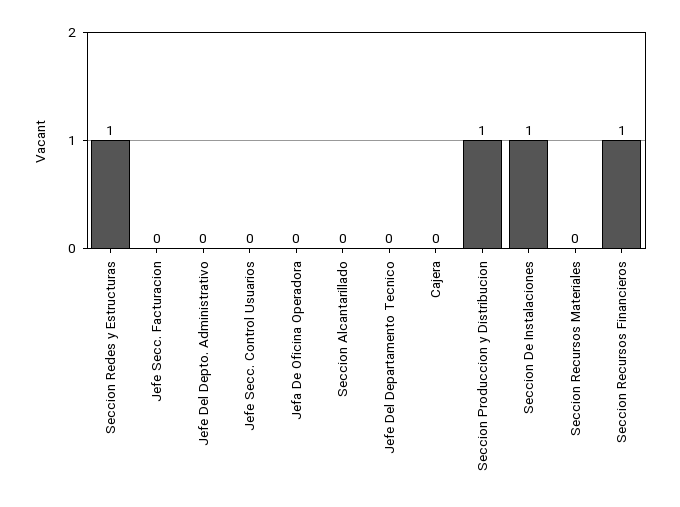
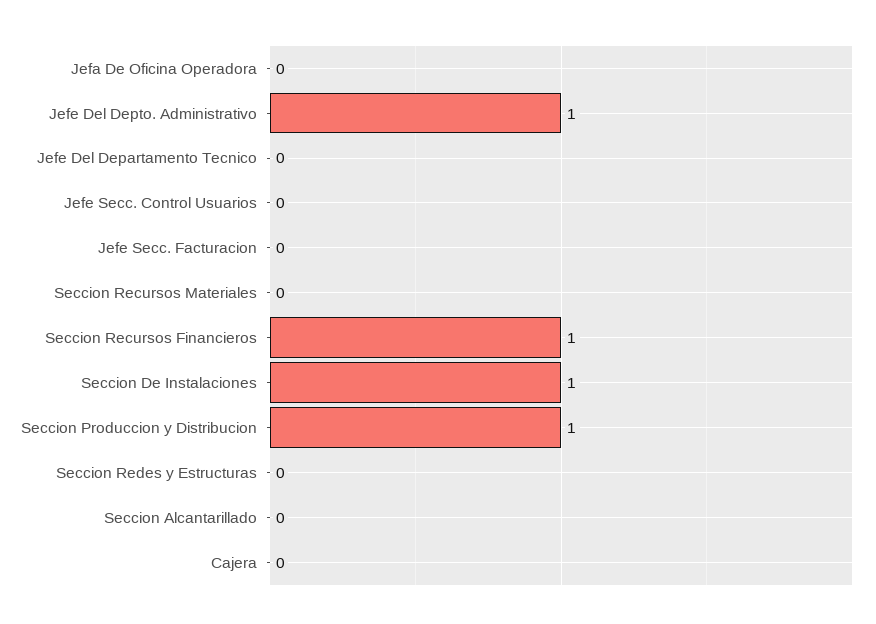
Seccion Redes y Estructuras: 1 -> 0
Jefe Del Depto. Administrativo: 0 -> 1

